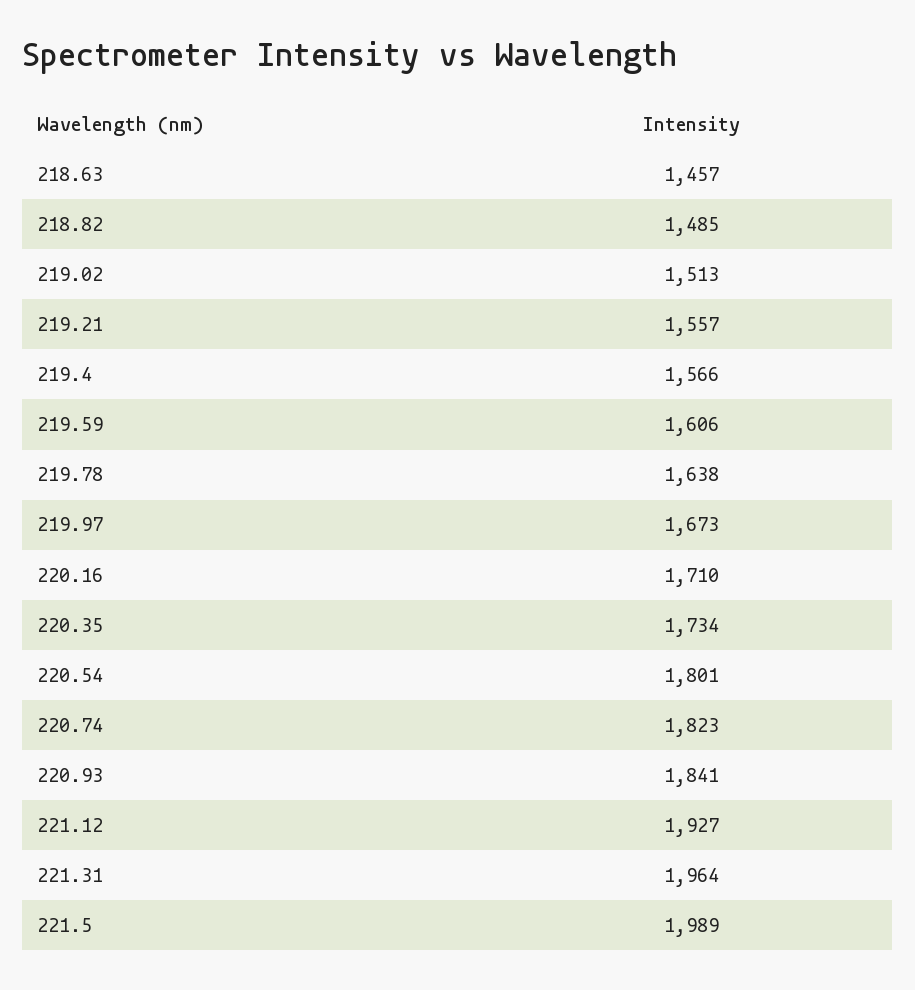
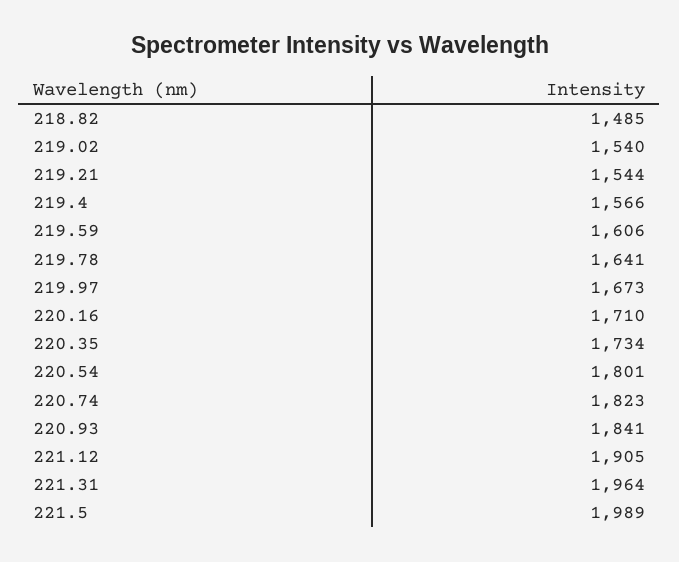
218.63: 1457 -> none
219.02: 1513 -> 1540
219.21: 1557 -> 1544
219.78: 1638 -> 1641
221.12: 1927 -> 1905

